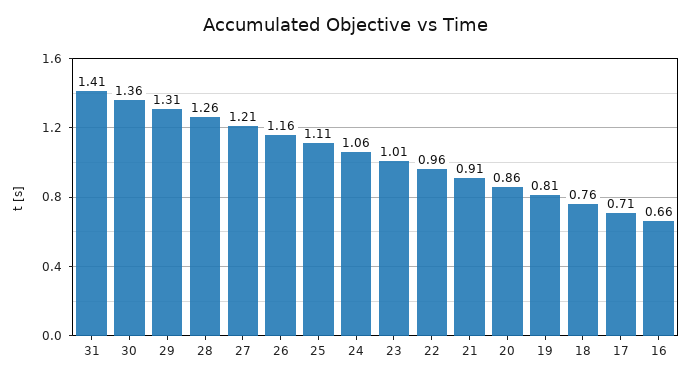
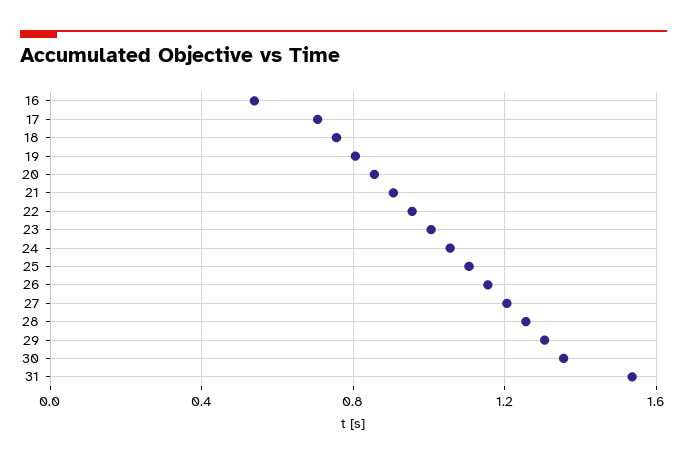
31: 1.41 -> 1.55
16: 0.66 -> 0.55

